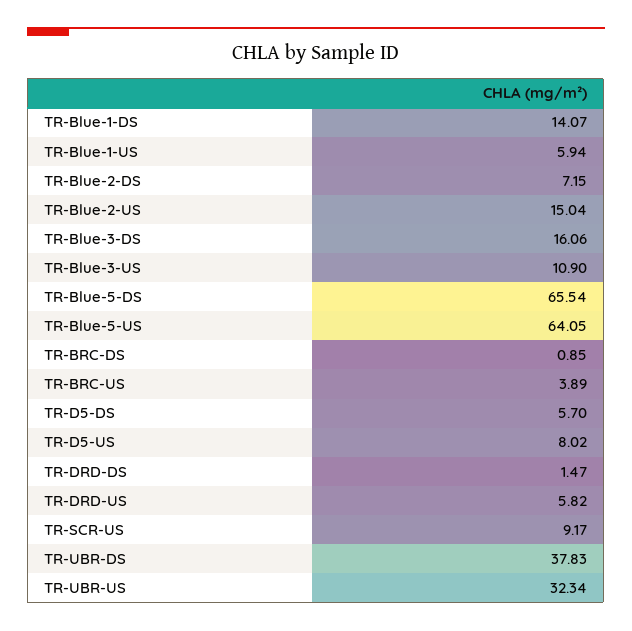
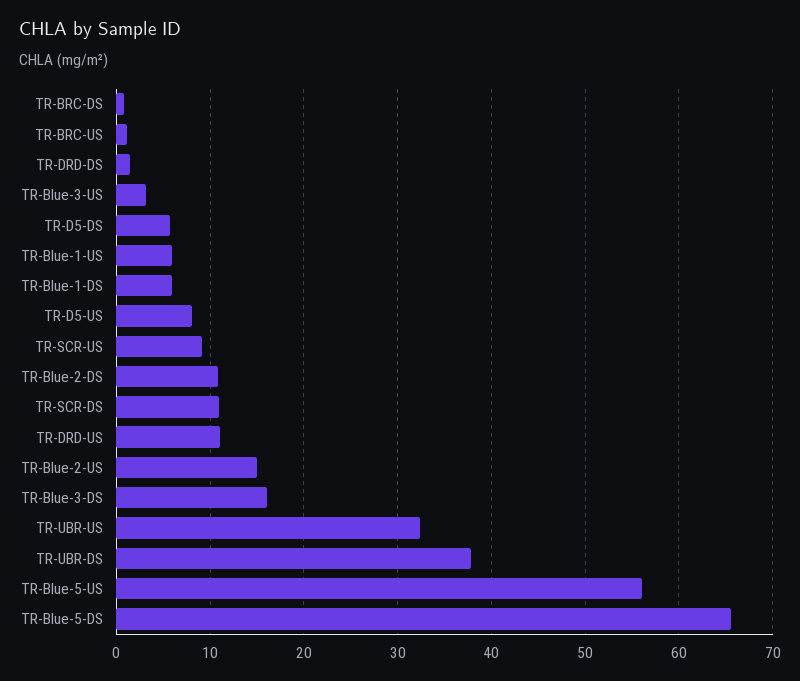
TR-Blue-1-DS: 14.07 -> 6
TR-Blue-2-DS: 7.15 -> 11
TR-Blue-3-US: 10.9 -> 3
TR-Blue-5-US: 64.05 -> 56
TR-BRC-US: 3.89 -> 1
TR-DRD-US: 5.82 -> 11
TR-SCR-DS: none -> 11

